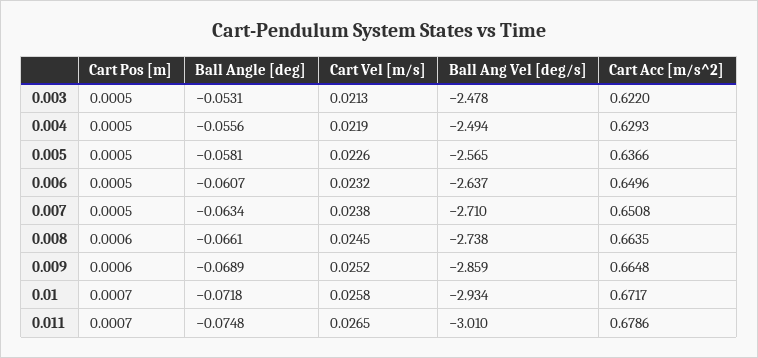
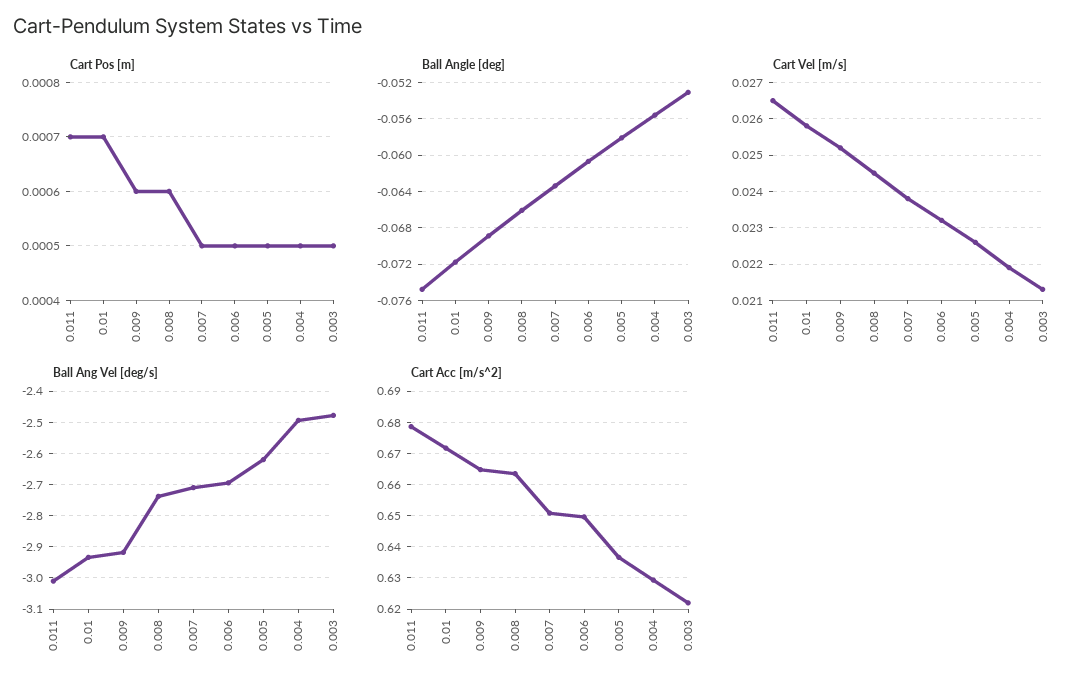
Ball Ang Vel [deg/s], 0.005: -2.565 -> -2.62
Ball Ang Vel [deg/s], 0.006: -2.637 -> -2.7
Ball Ang Vel [deg/s], 0.009: -2.859 -> -2.92

